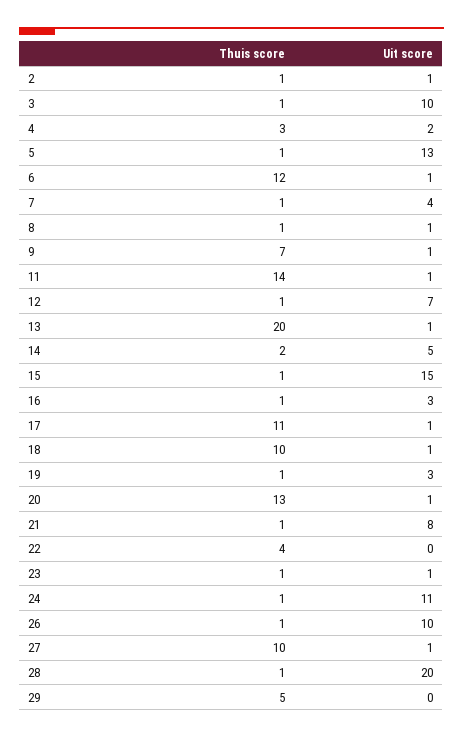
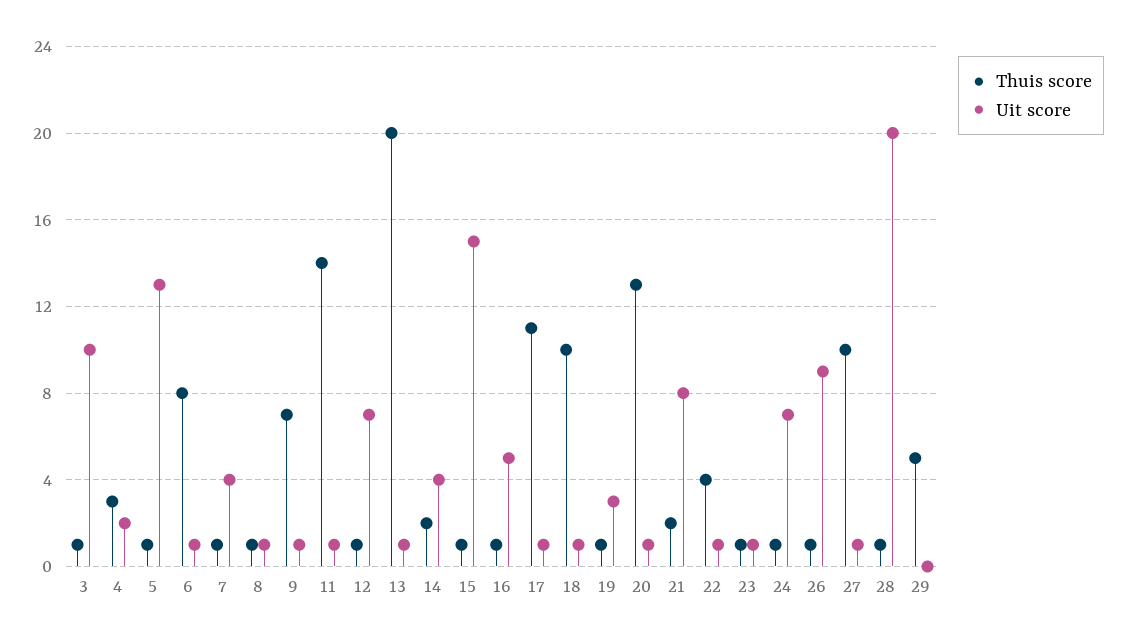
Thuis score, 2: 1 -> none
Uit score, 2: 1 -> none
Thuis score, 6: 12 -> 8
Uit score, 14: 5 -> 4
Uit score, 16: 3 -> 5
Thuis score, 21: 1 -> 2
Uit score, 22: 0 -> 1
Uit score, 24: 11 -> 7
Uit score, 26: 10 -> 9

